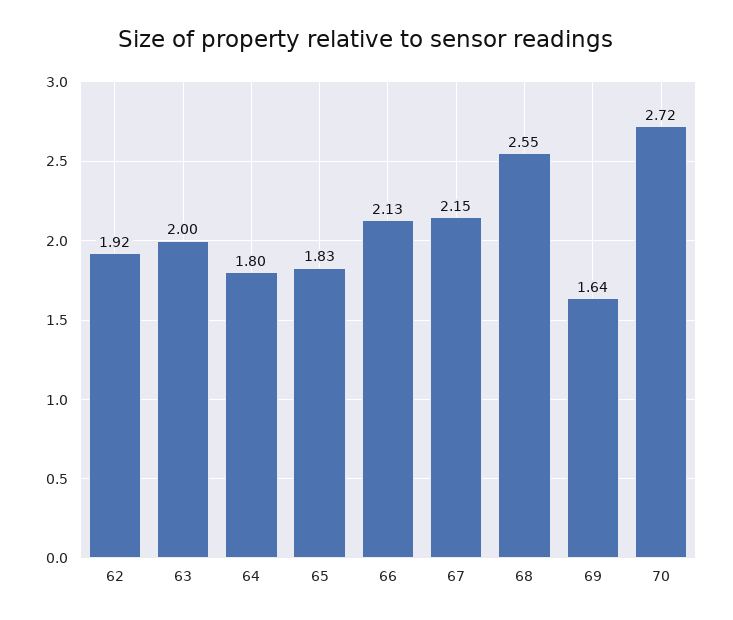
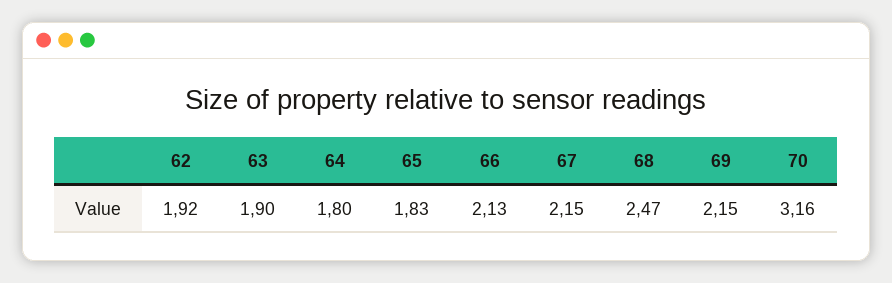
63: 2 -> 1.9
68: 2.55 -> 2.47
69: 1.64 -> 2.15
70: 2.72 -> 3.16

